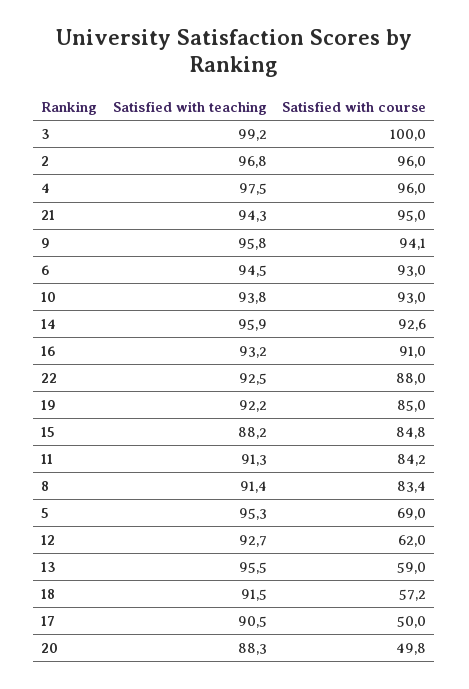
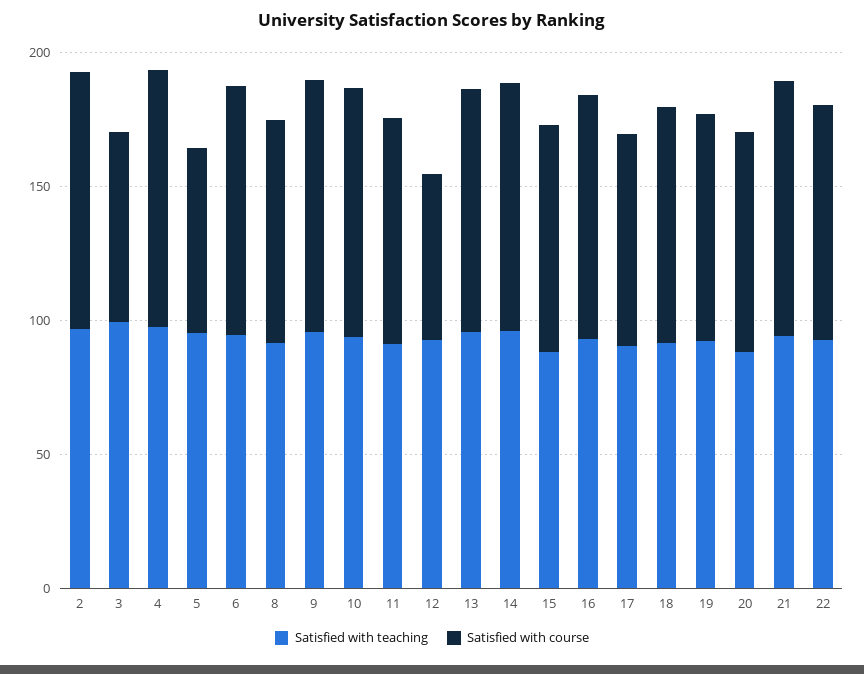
Satisfied with course, 3: 100 -> 70
Satisfied with course, 13: 59 -> 90
Satisfied with course, 18: 57.2 -> 90
Satisfied with course, 17: 50 -> 80
Satisfied with course, 20: 49.8 -> 80

